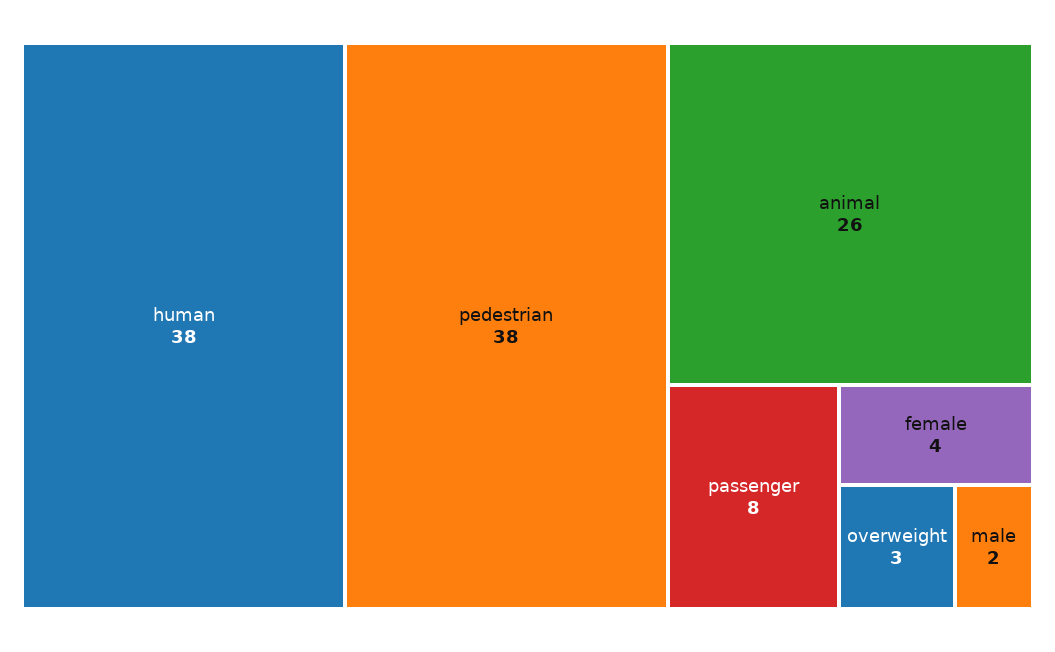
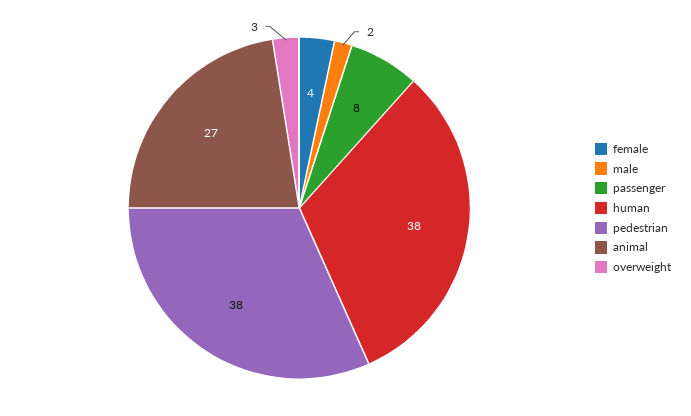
animal: 26 -> 27

